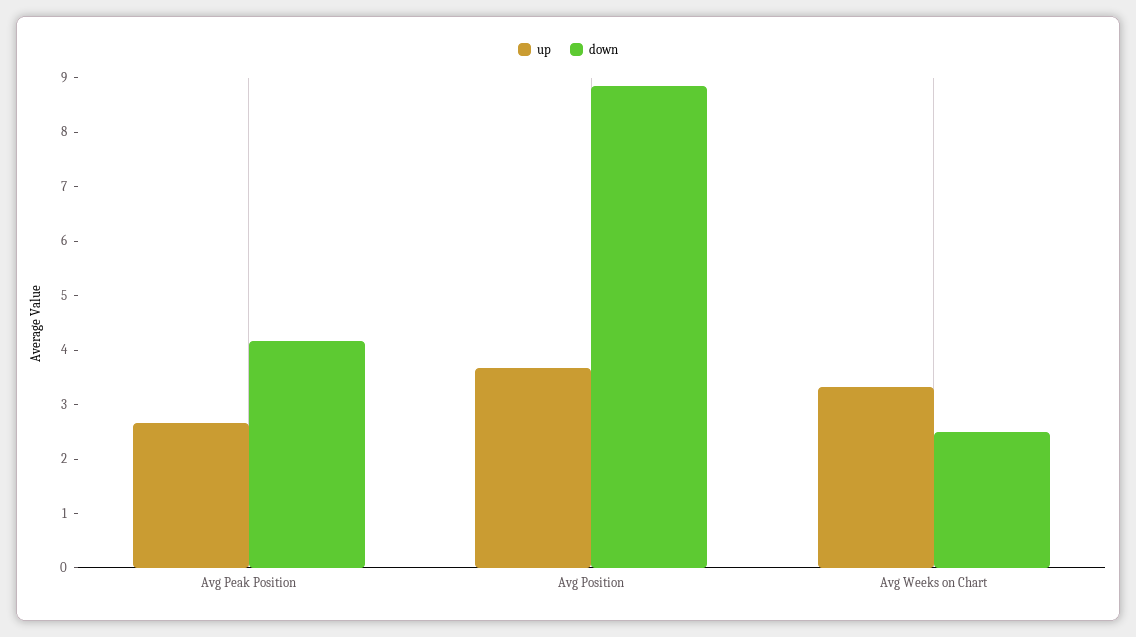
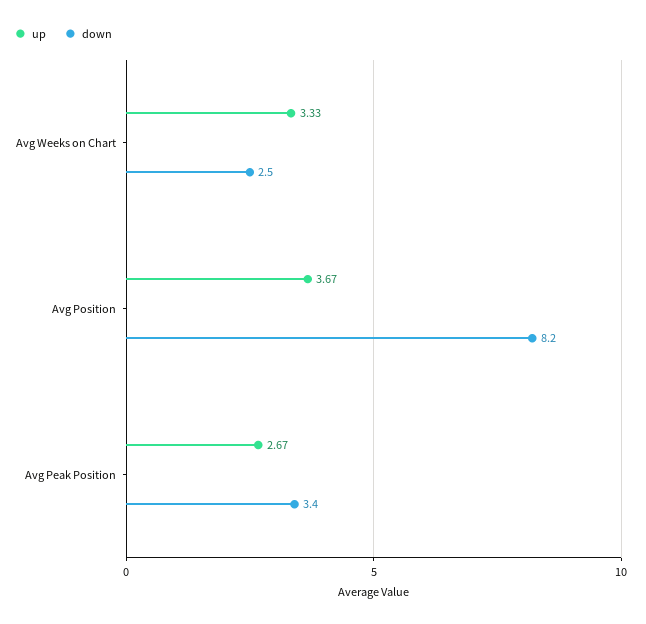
down, Avg Peak Position: 4.2 -> 3.4
down, Avg Position: 8.8 -> 8.2

